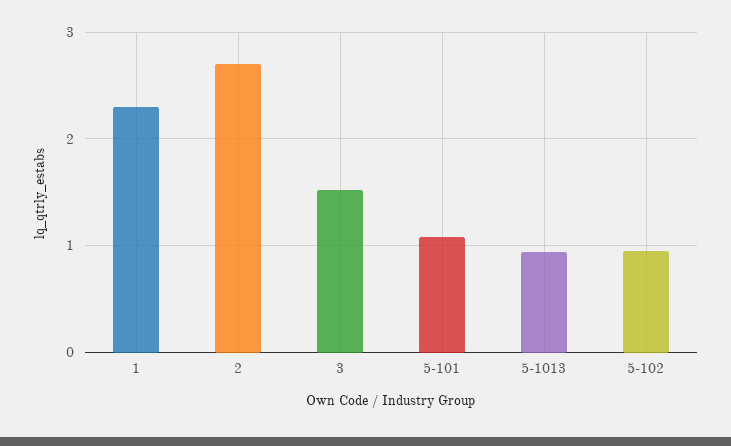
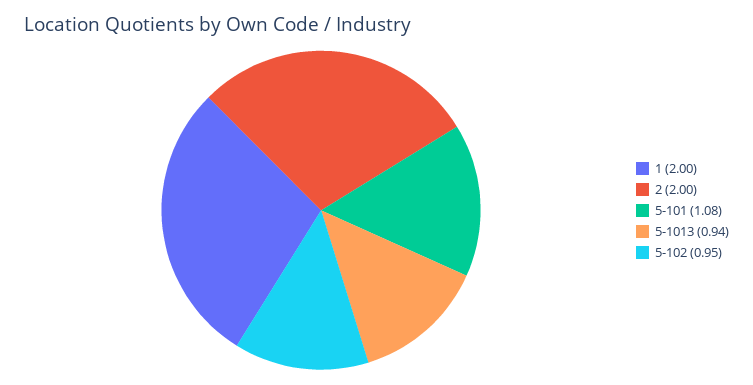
1: 2.3 -> 2
2: 2.7 -> 2
3: 1.5 -> none

